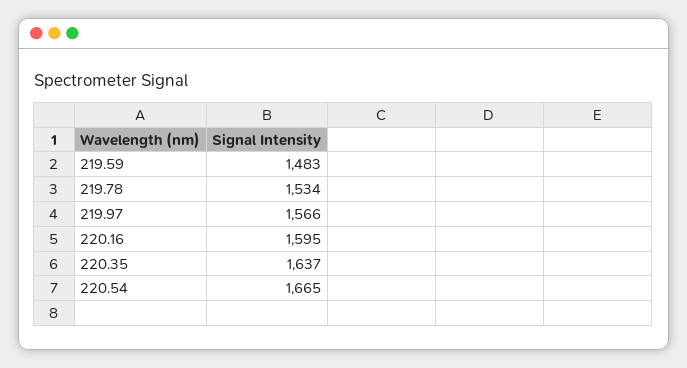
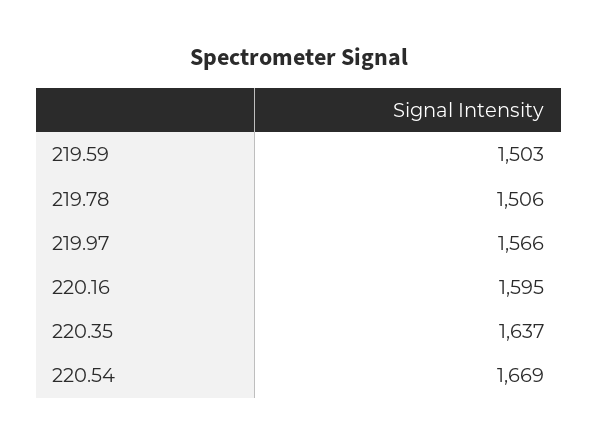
219.59: 1483 -> 1503
219.78: 1534 -> 1506
220.54: 1665 -> 1669

